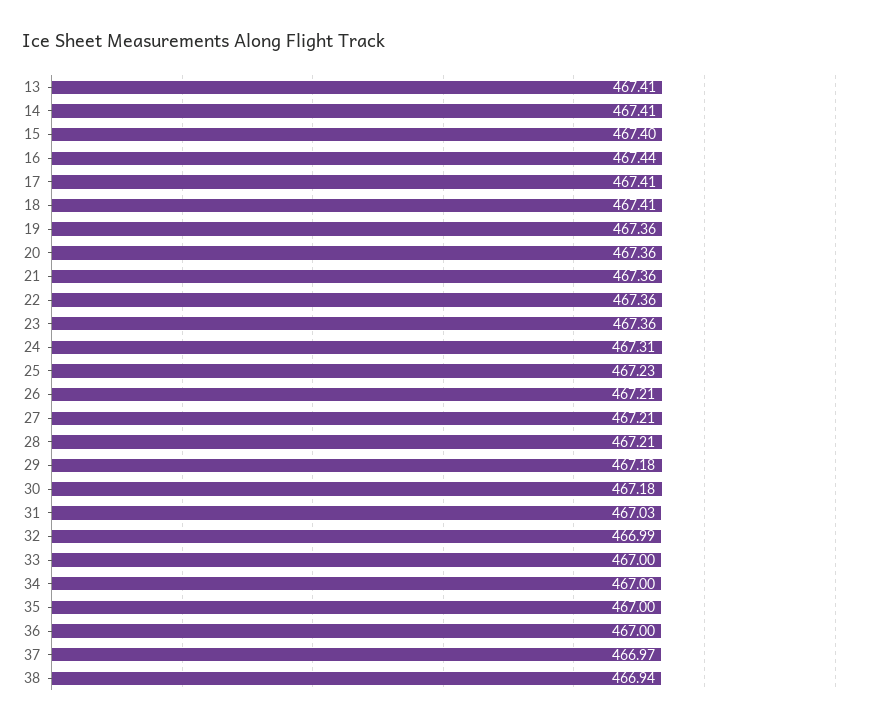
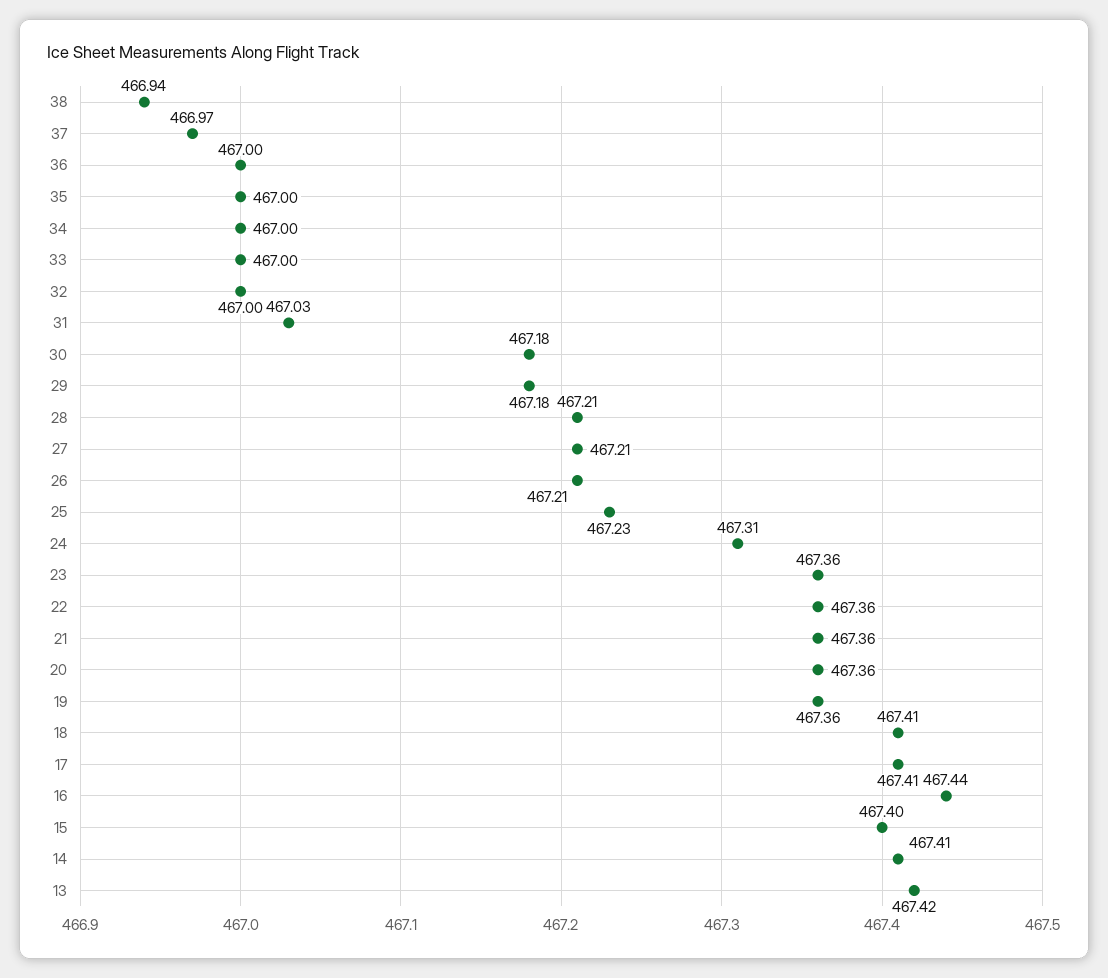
13: 467.41 -> 467.42
32: 466.99 -> 467

